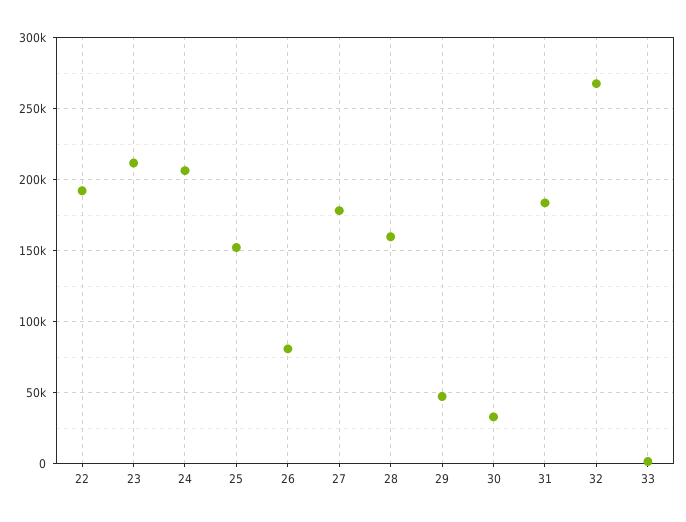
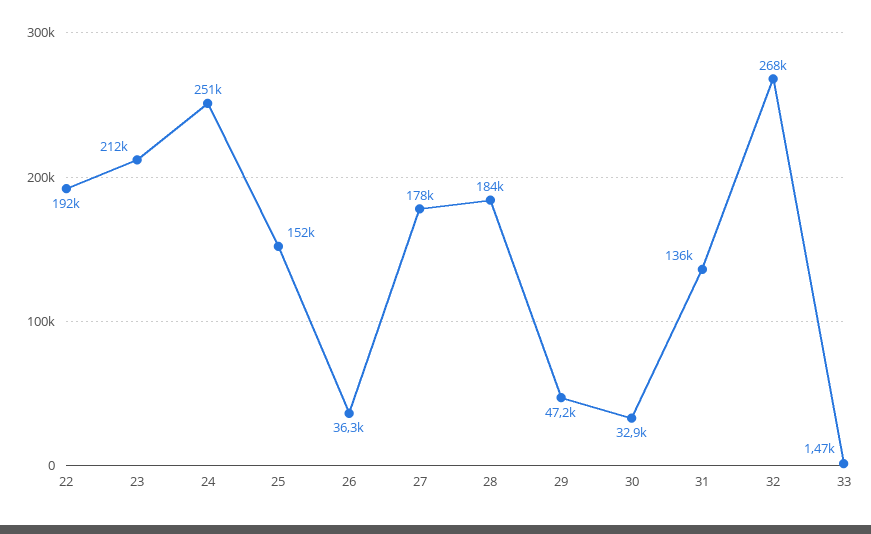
24: 205000 -> 251000
26: 80000 -> 36300
28: 160000 -> 184000
31: 185000 -> 136000

